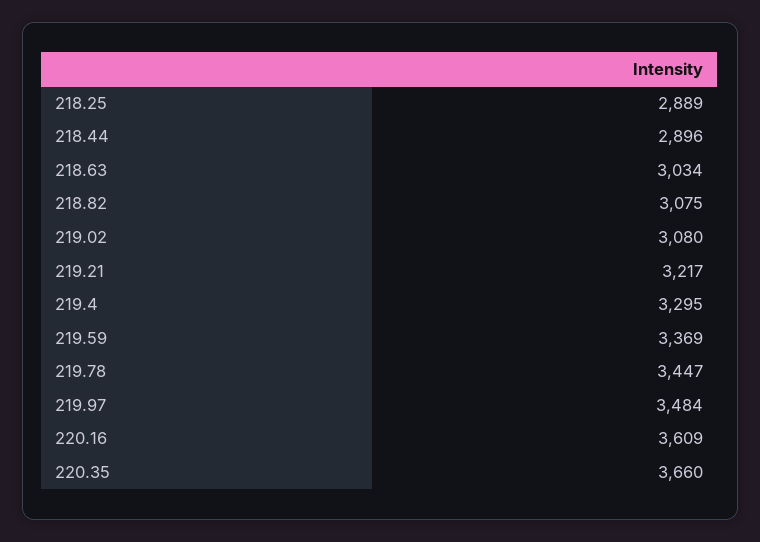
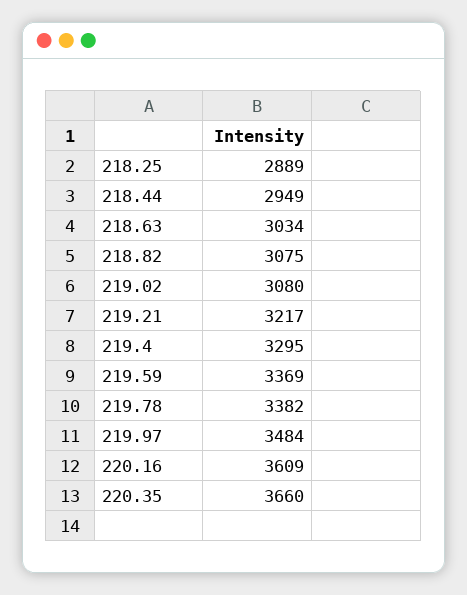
218.44: 2896 -> 2949
219.78: 3447 -> 3382

